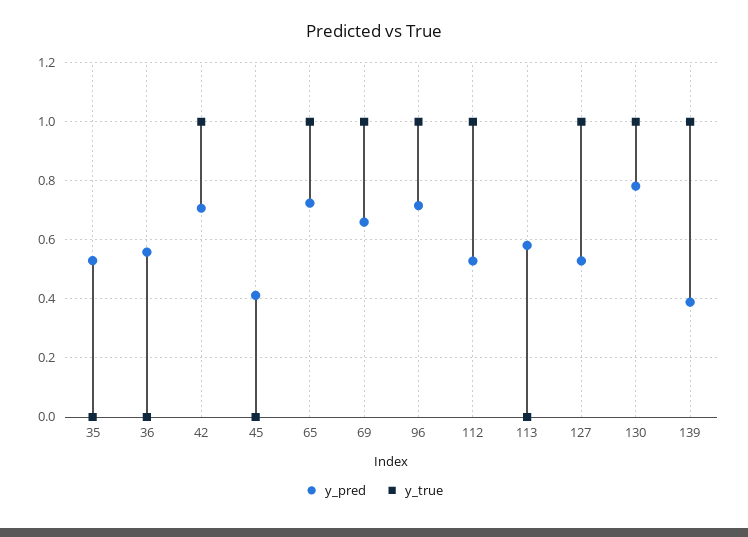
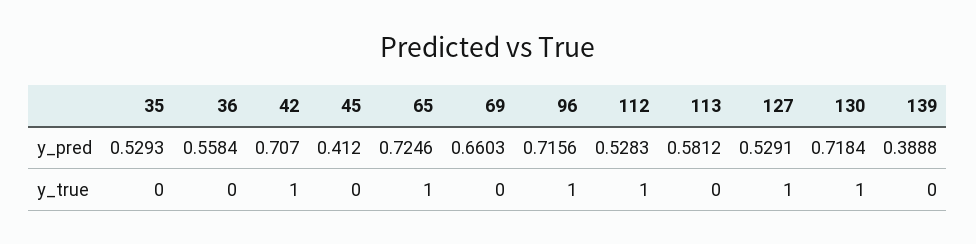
y_true, 69: 1 -> 0
y_pred, 130: 0.775 -> 0.7184
y_true, 139: 1 -> 0

